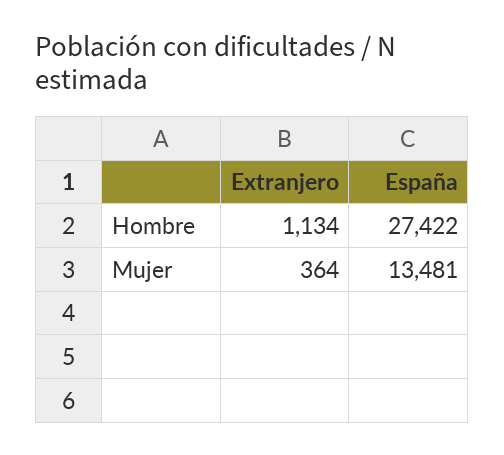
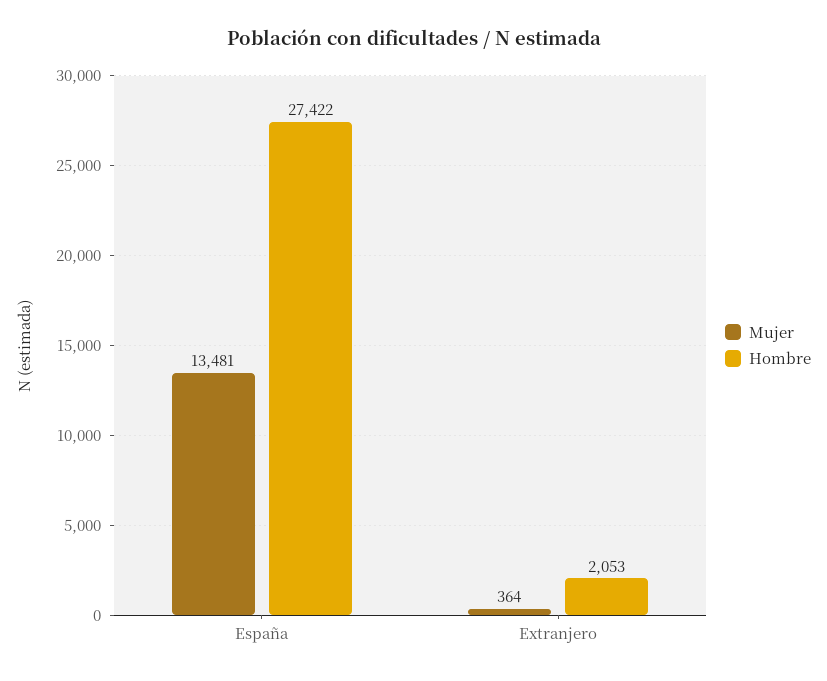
Hombre, Extranjero: 1134 -> 2053

